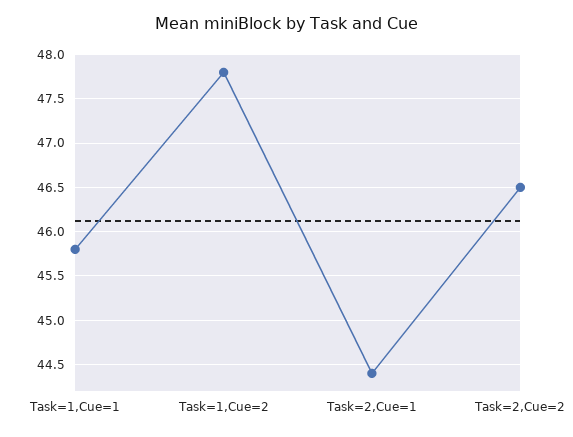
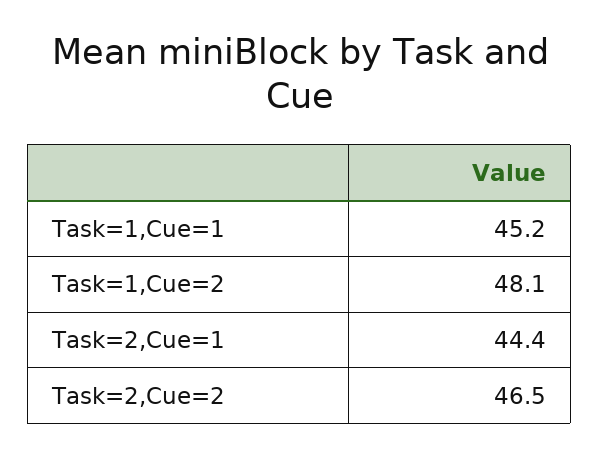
Task=1,Cue=1: 45.8 -> 45.2
Task=1,Cue=2: 47.8 -> 48.1

